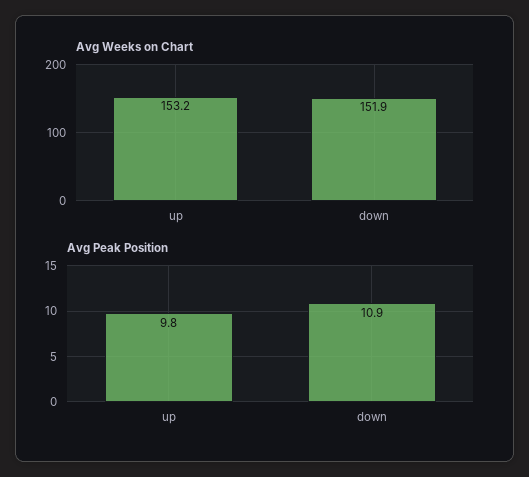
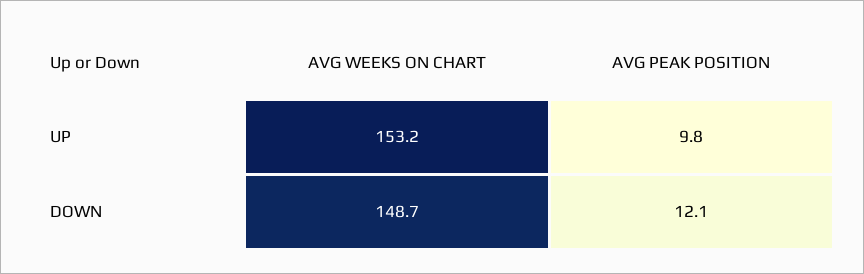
Avg Weeks on Chart, down: 151.9 -> 148.7
Avg Peak Position, down: 10.9 -> 12.1

